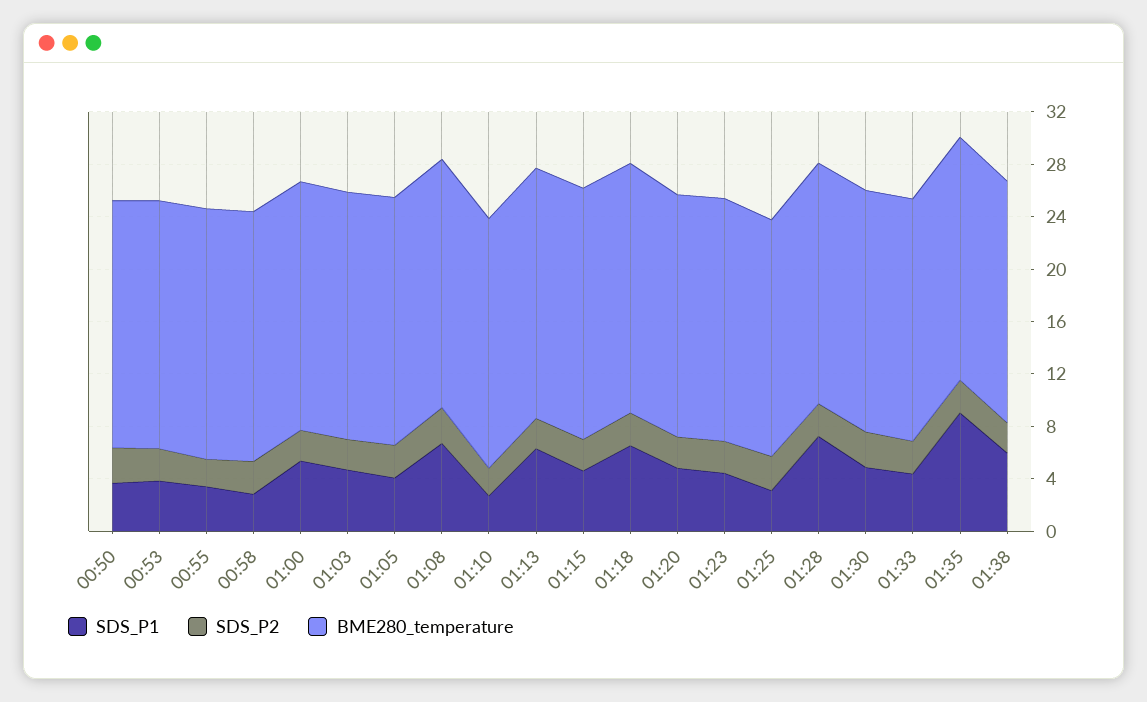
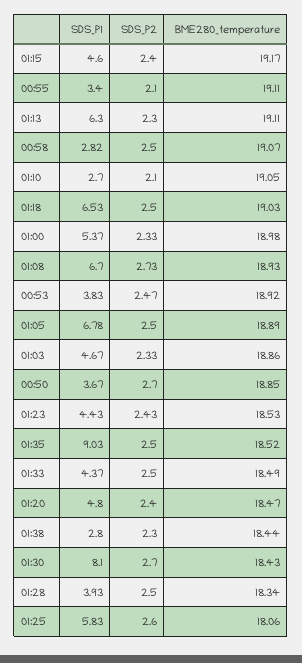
SDS_P1, 01:05: 4 -> 6.78
SDS_P1, 01:25: 3 -> 5.83
SDS_P1, 01:28: 7 -> 3.93
SDS_P1, 01:30: 5 -> 8.1
SDS_P1, 01:38: 6 -> 2.8

